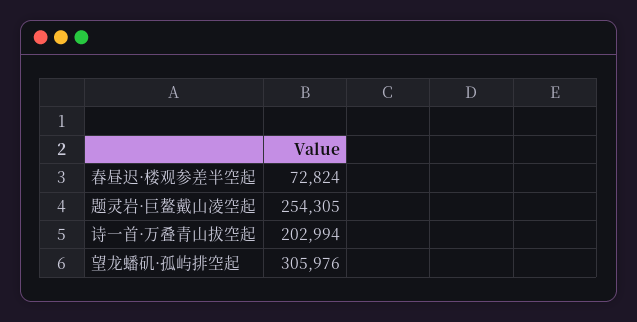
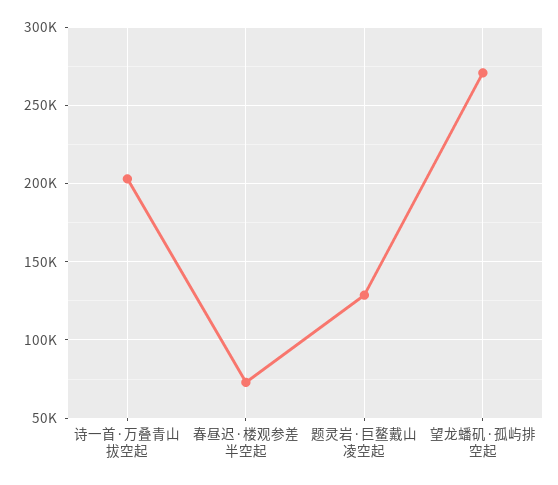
题灵岩·巨鳌戴山凌空起: 254305 -> 130000
望龙蟠矶·孤屿排空起: 305976 -> 270000

